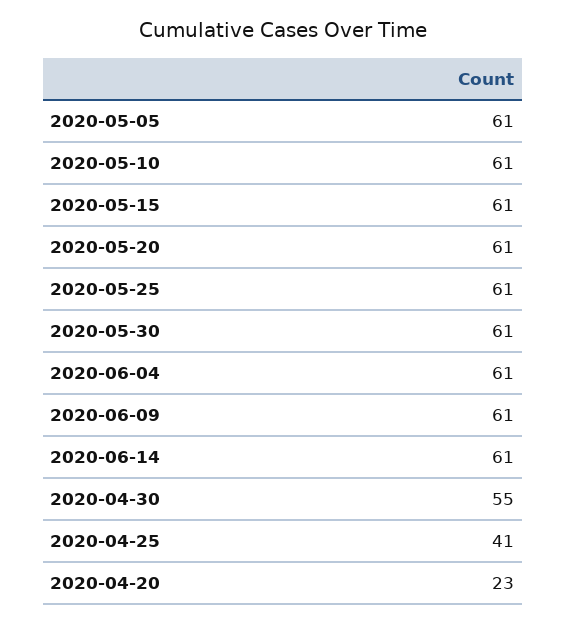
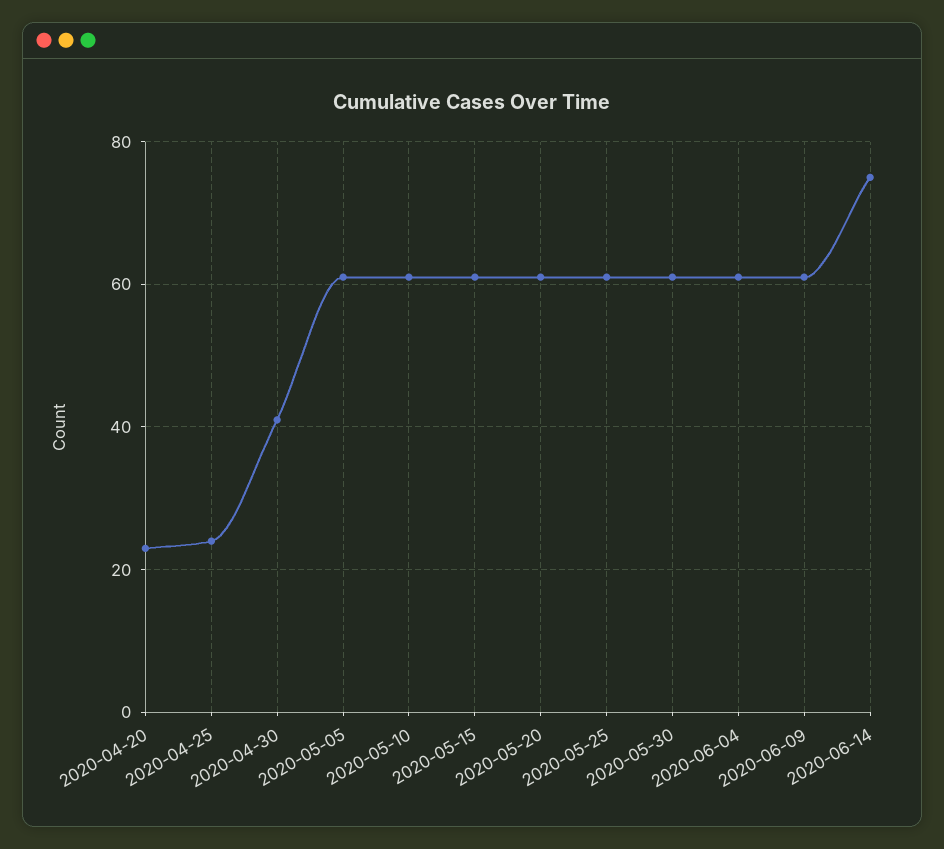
2020-06-14: 61 -> 75
2020-04-30: 55 -> 40
2020-04-25: 41 -> 25

